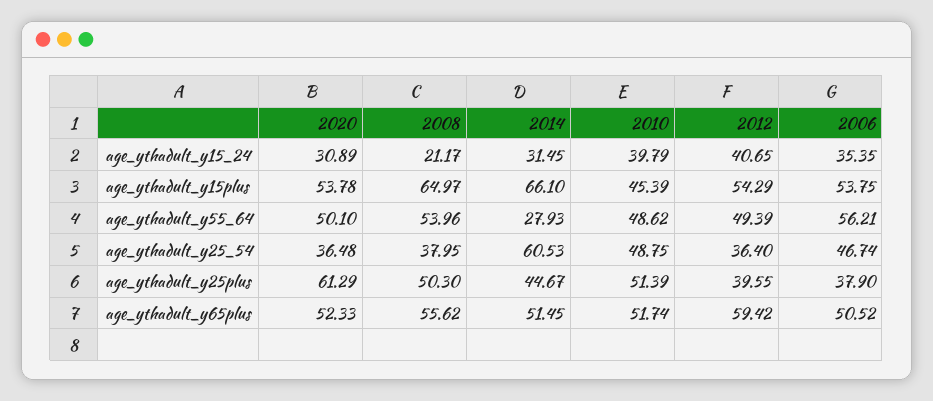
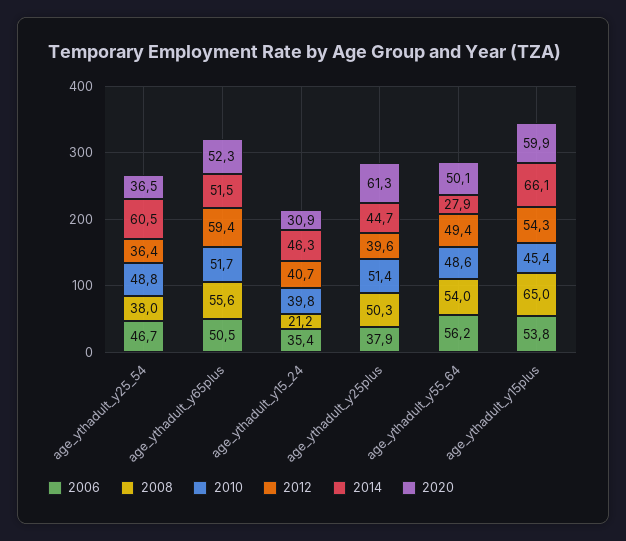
2014, age_ythadult_y15_24: 31.45 -> 46.3
2020, age_ythadult_y15plus: 53.78 -> 59.9

